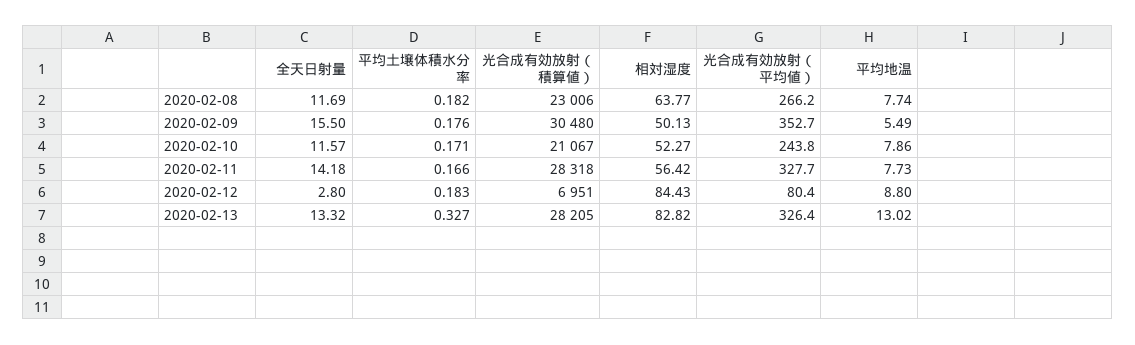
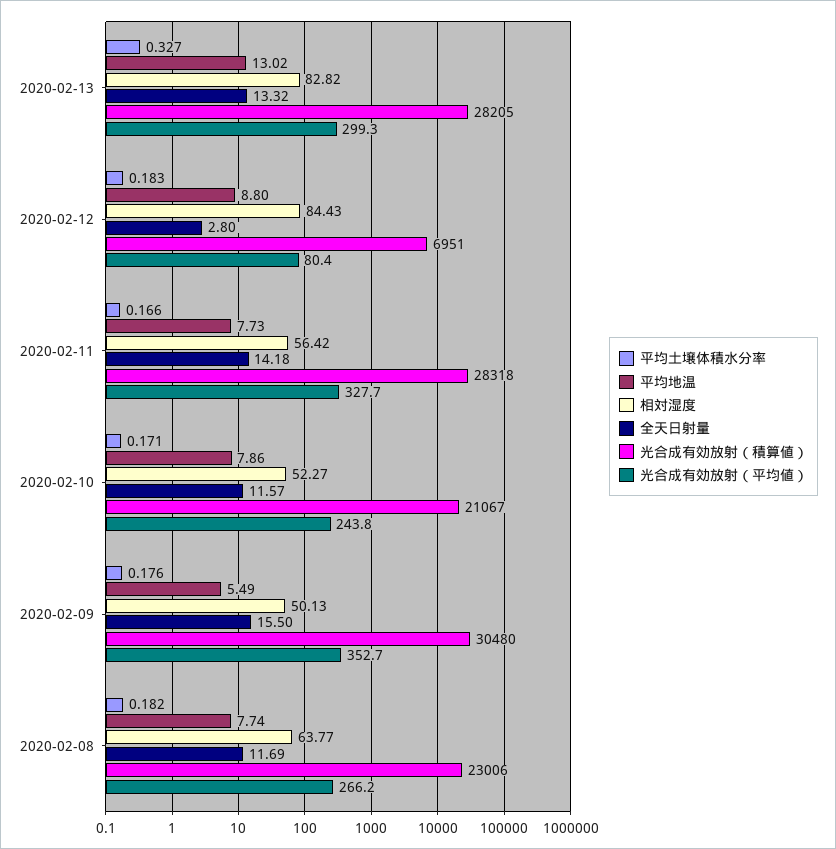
光合成有効放射（平均値）, 2020-02-13: 326.4 -> 299.3

